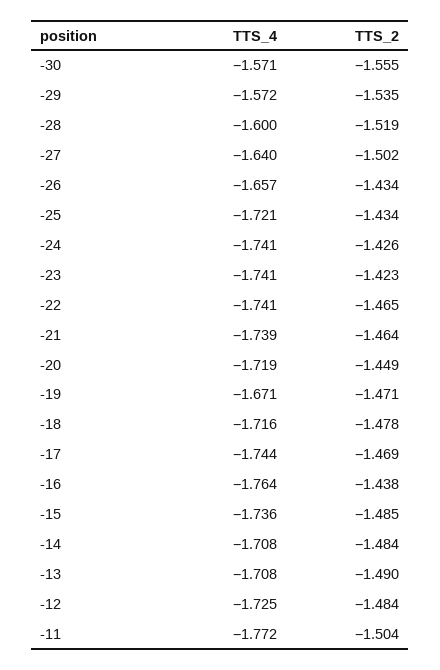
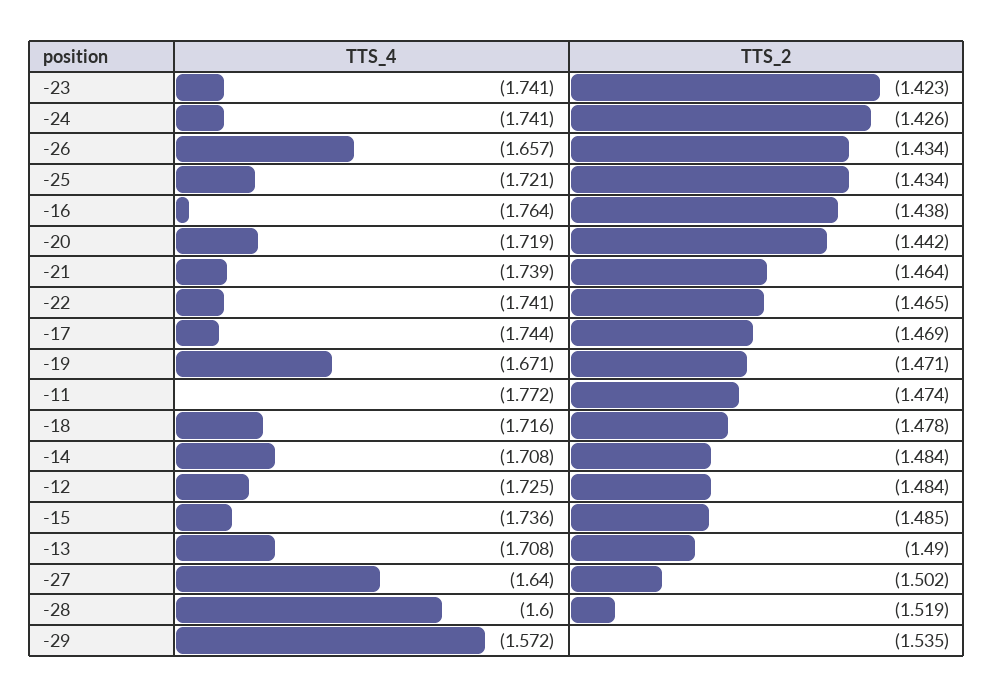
TTS_4, -30: -1.571 -> none
TTS_2, -30: -1.555 -> none
TTS_2, -20: -1.449 -> -1.442
TTS_2, -11: -1.504 -> -1.474

